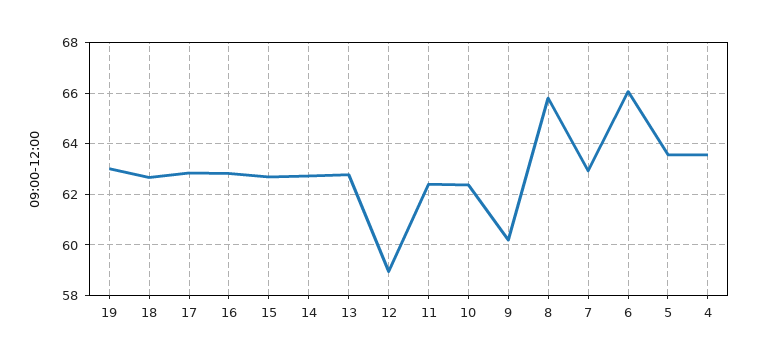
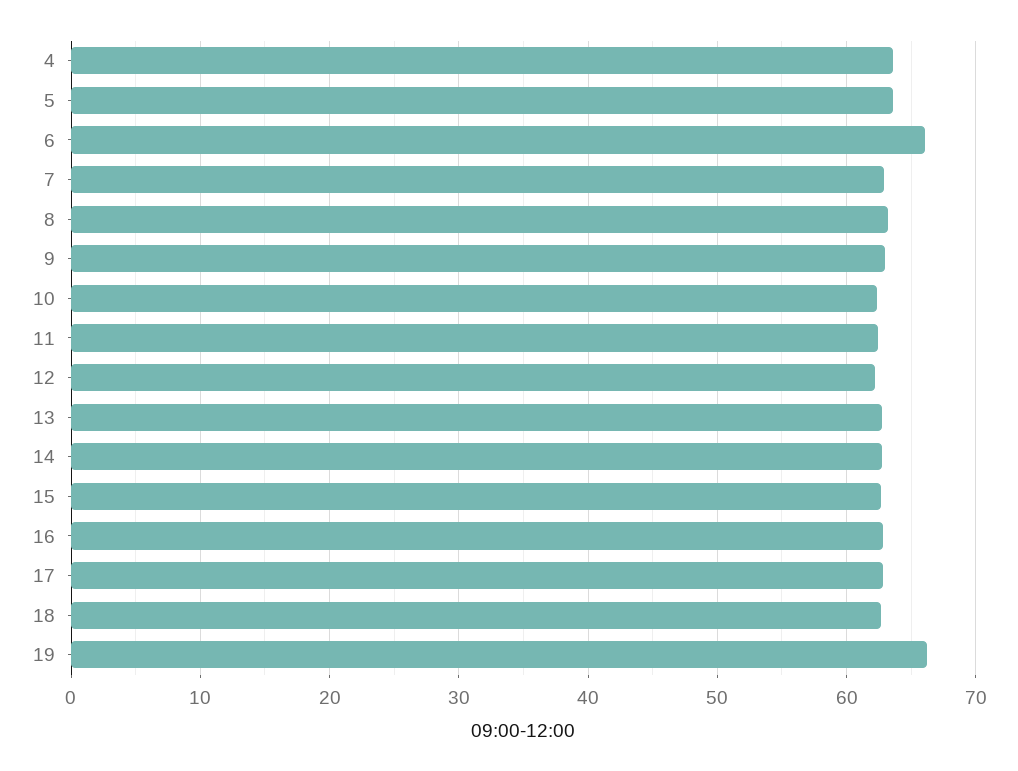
19: 63 -> 66
12: 59 -> 62
9: 60.25 -> 63
8: 65.75 -> 63

